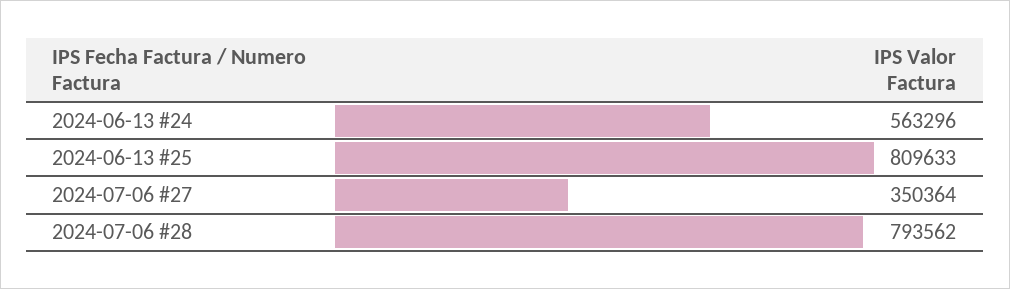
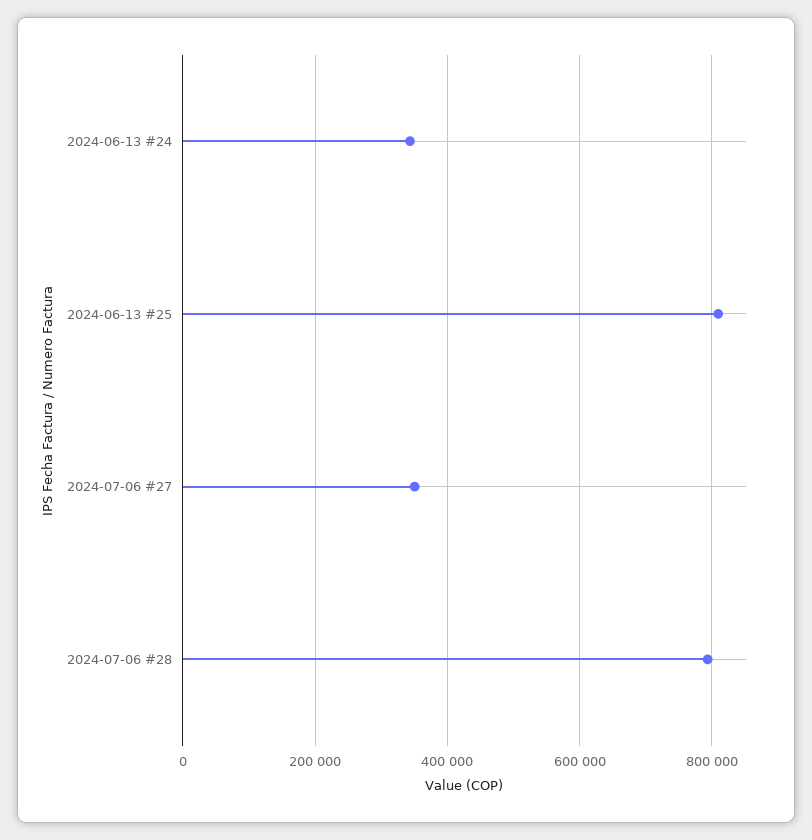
2024-06-13 #24: 563296 -> 340000

